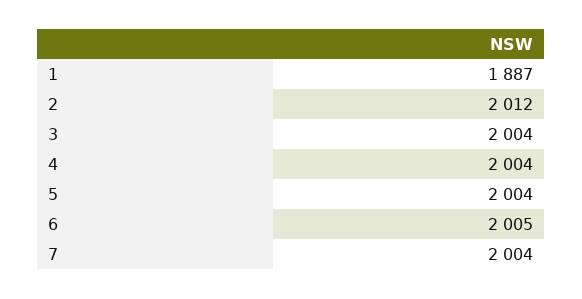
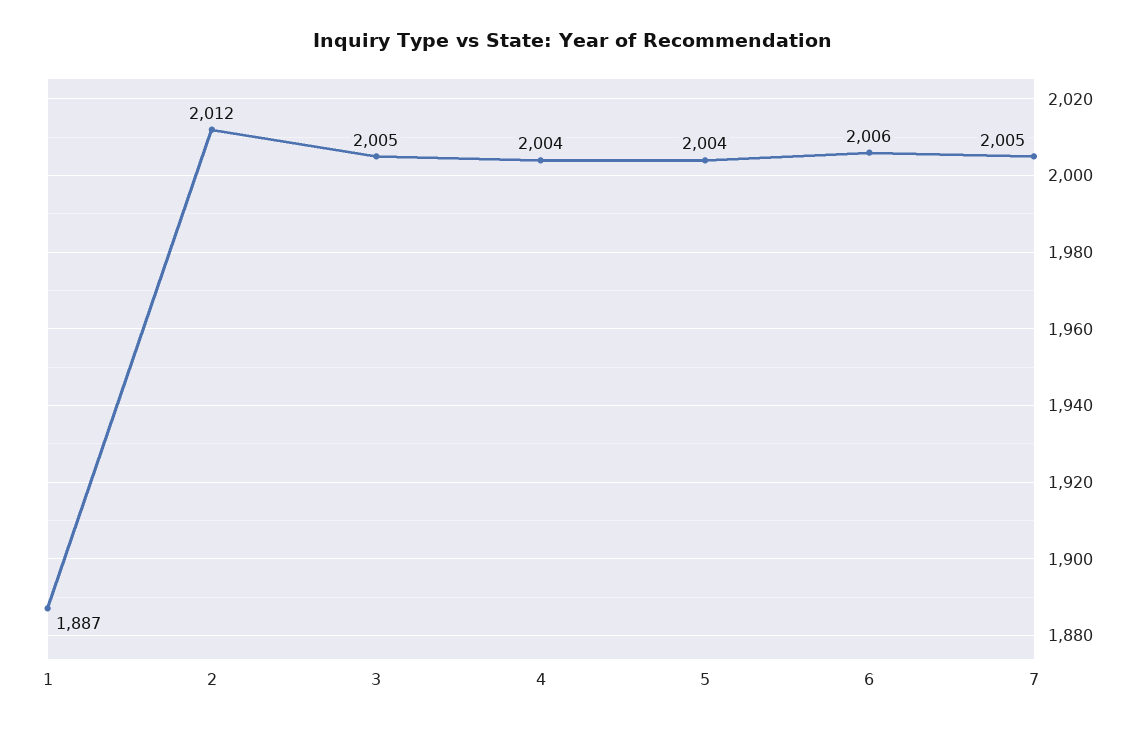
3: 2004 -> 2005
6: 2005 -> 2006
7: 2004 -> 2005

